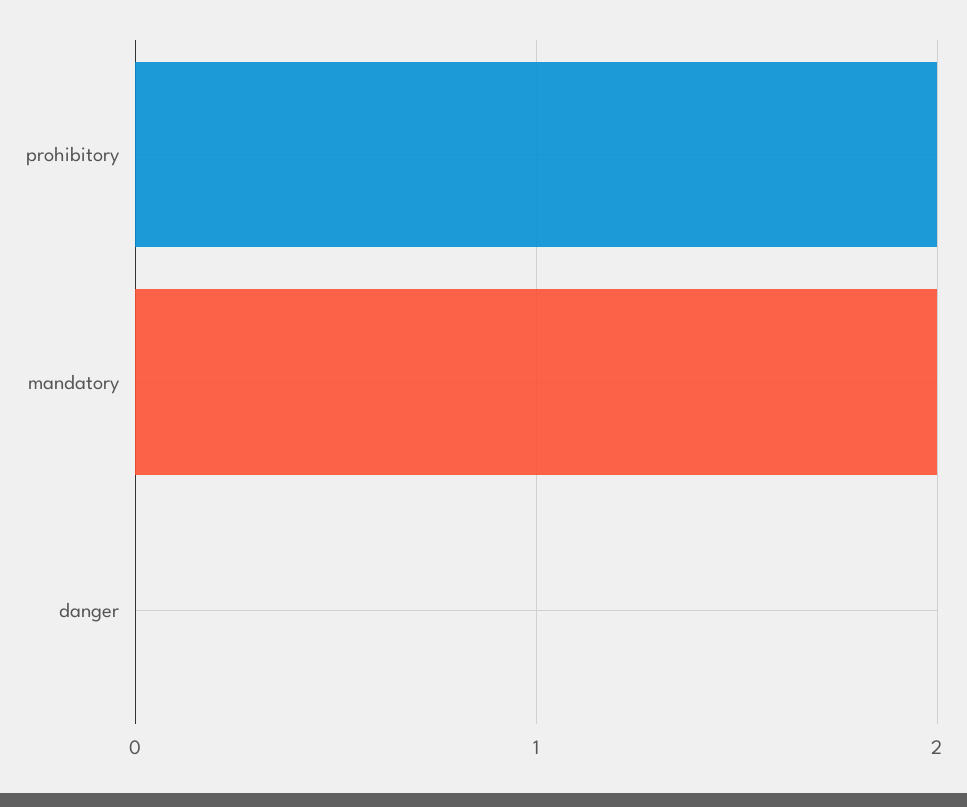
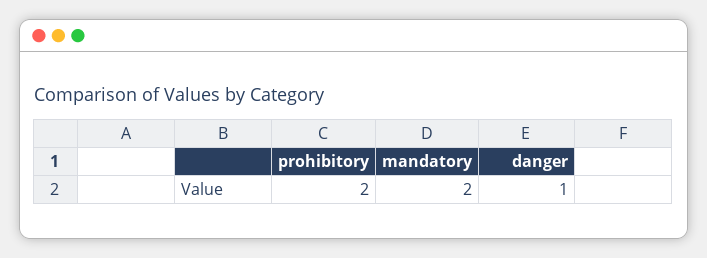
danger: 0 -> 1

